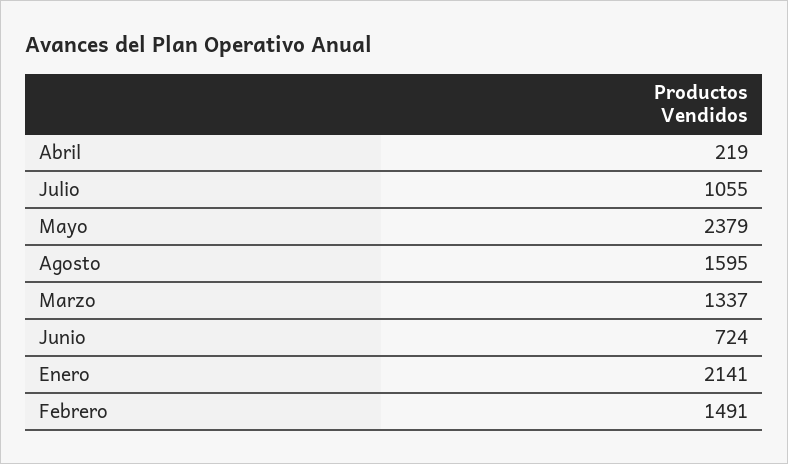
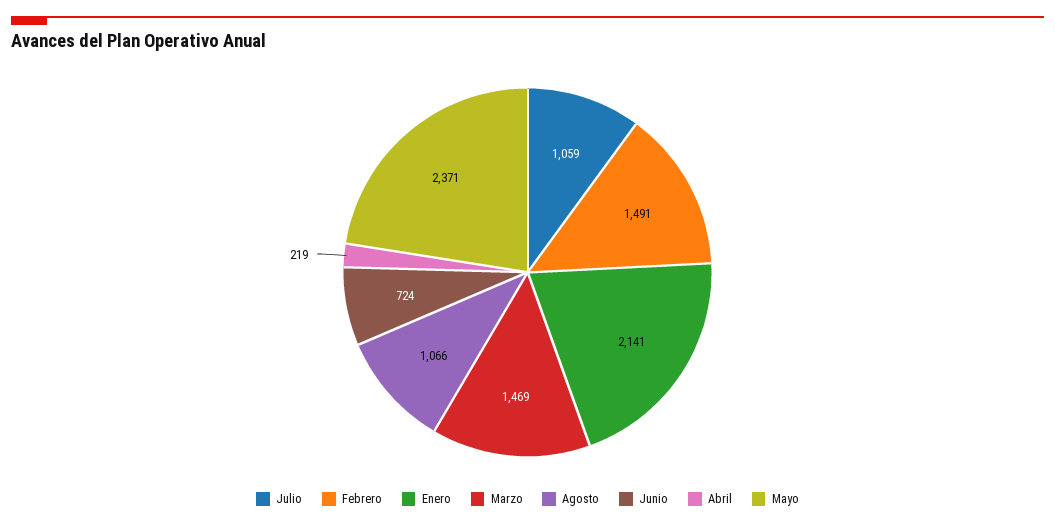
Julio: 1055 -> 1059
Mayo: 2379 -> 2371
Agosto: 1595 -> 1066
Marzo: 1337 -> 1469

